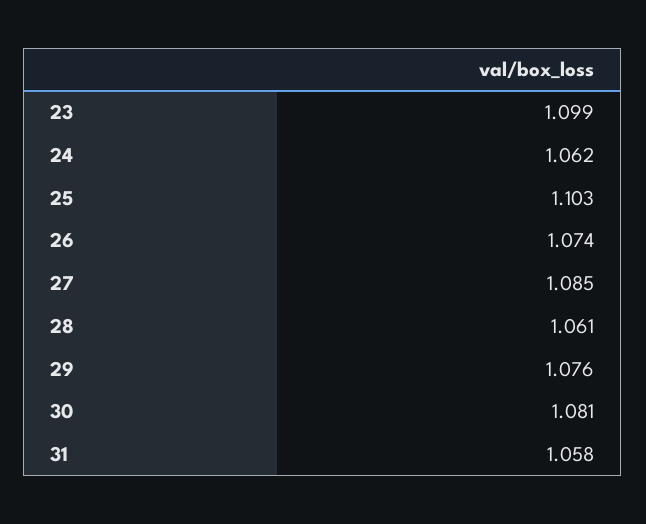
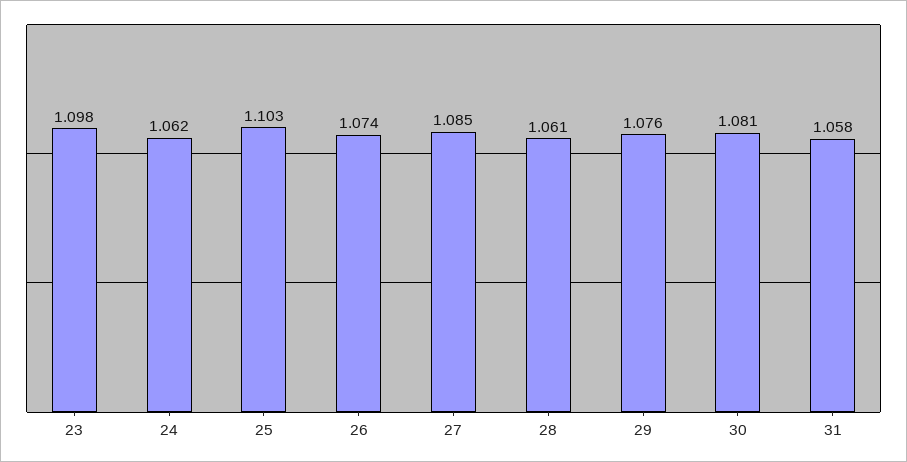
23: 1.099 -> 1.098

